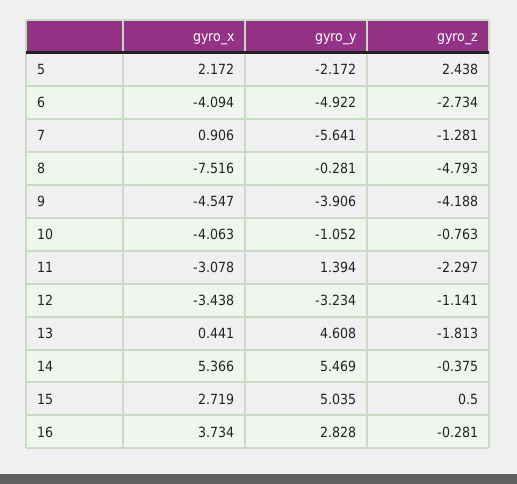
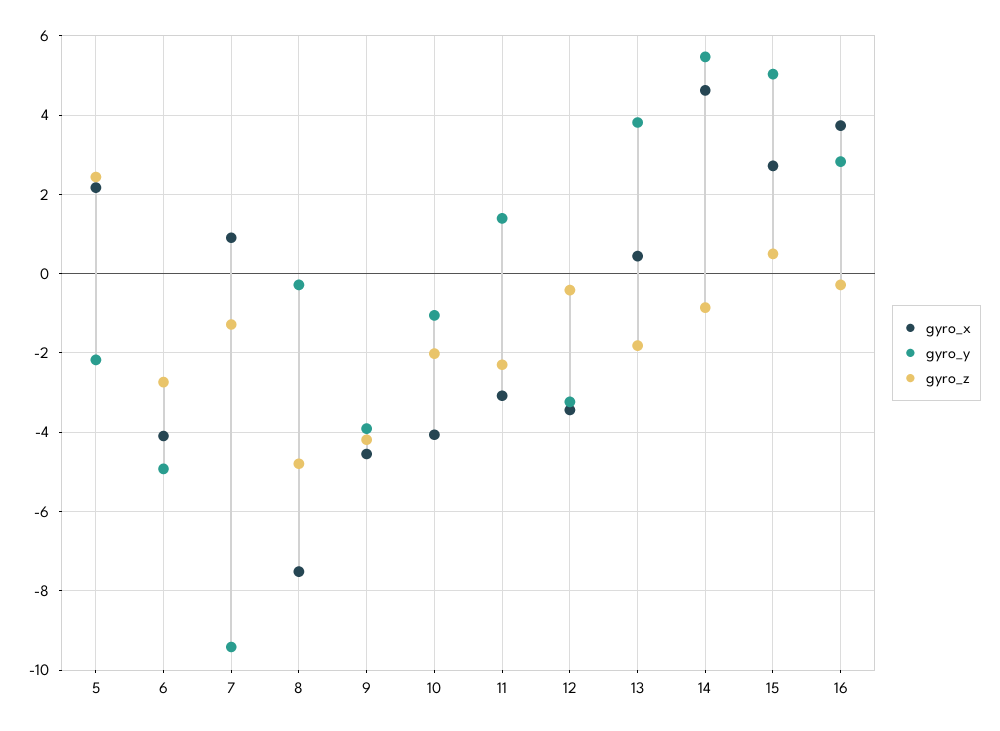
gyro_y, 7: -5.641 -> -9.4
gyro_z, 10: -0.763 -> -2
gyro_z, 12: -1.141 -> -0.4
gyro_y, 13: 4.608 -> 3.8
gyro_x, 14: 5.366 -> 4.6
gyro_z, 14: -0.375 -> -0.8

